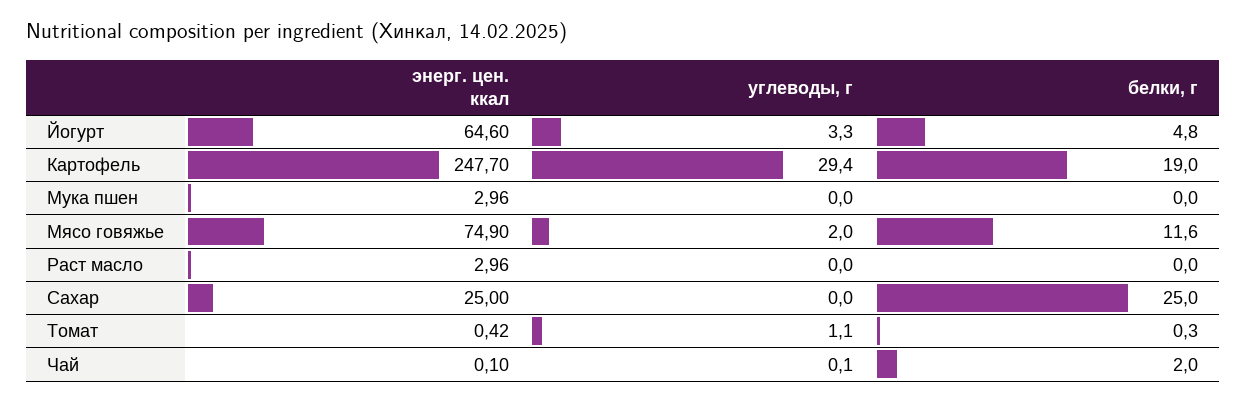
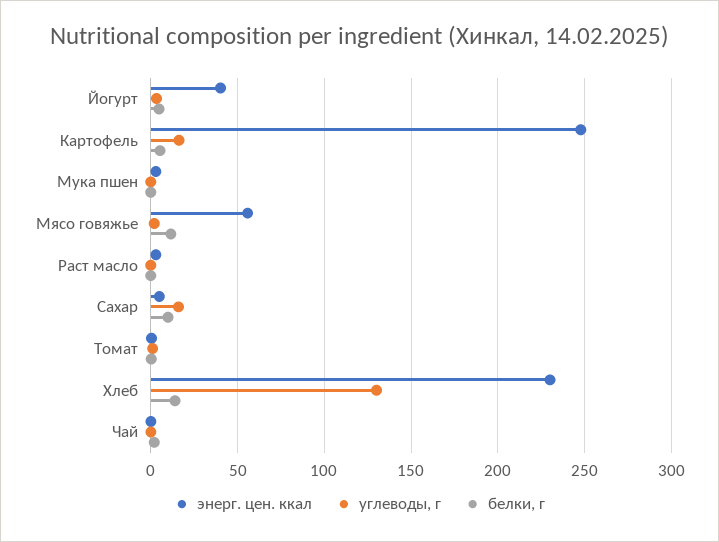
энерг. цен. ккал, Йогурт: 64.6 -> 40
углеводы, г, Картофель: 29.4 -> 15
белки, г, Картофель: 19 -> 5
энерг. цен. ккал, Мясо говяжье: 74.9 -> 55
энерг. цен. ккал, Сахар: 25 -> 5
углеводы, г, Сахар: 0 -> 15
белки, г, Сахар: 25 -> 10
энерг. цен. ккал, Хлеб: none -> 230
углеводы, г, Хлеб: none -> 130
белки, г, Хлеб: none -> 15

